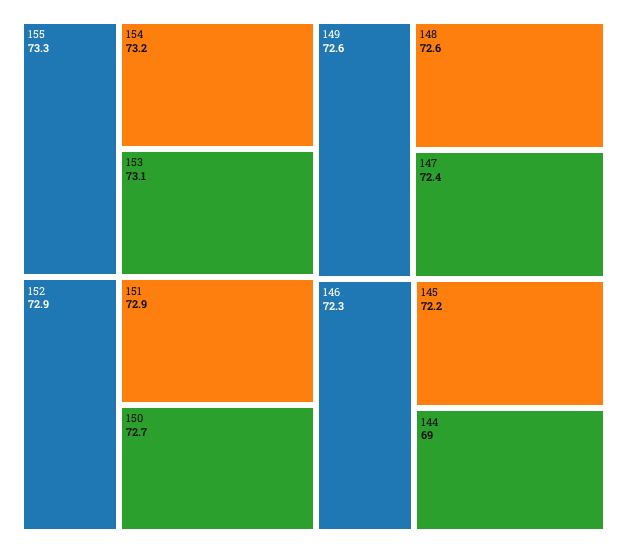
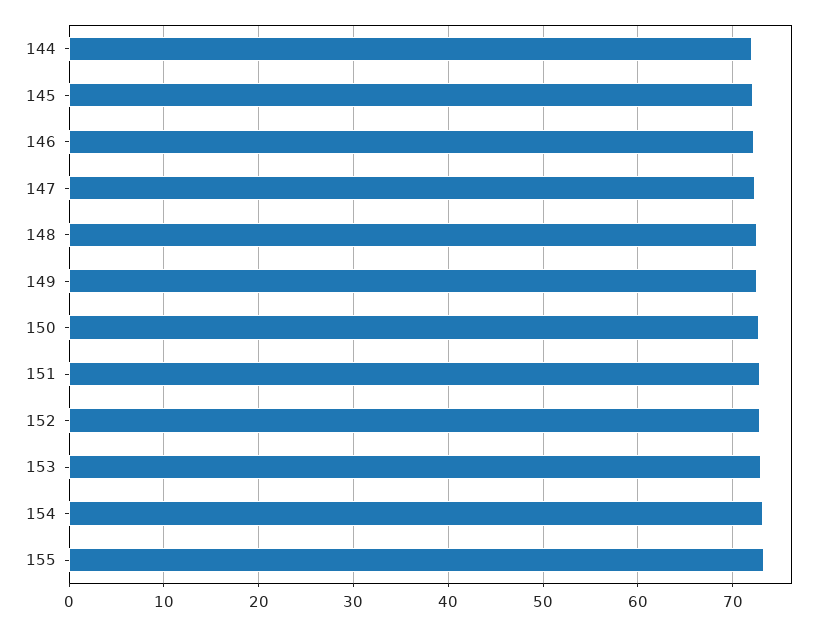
144: 69 -> 72

